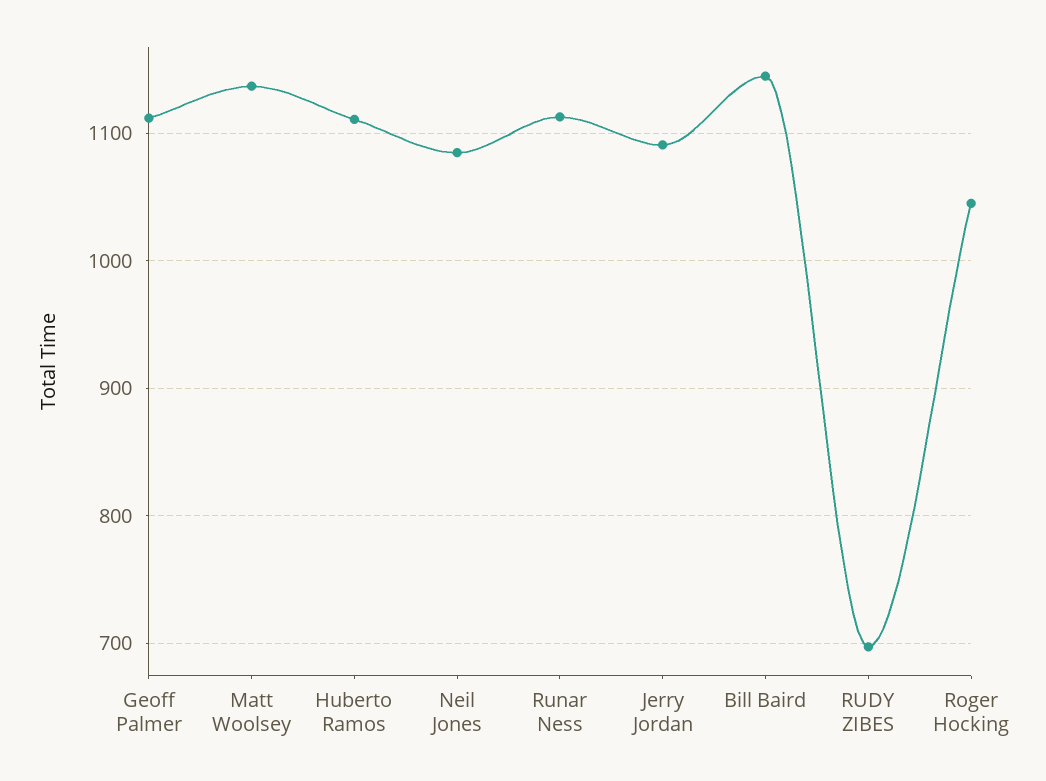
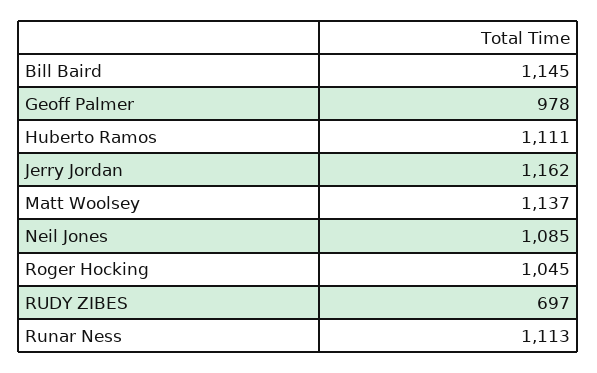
Geoff Palmer: 1110 -> 978
Jerry Jordan: 1090 -> 1162

